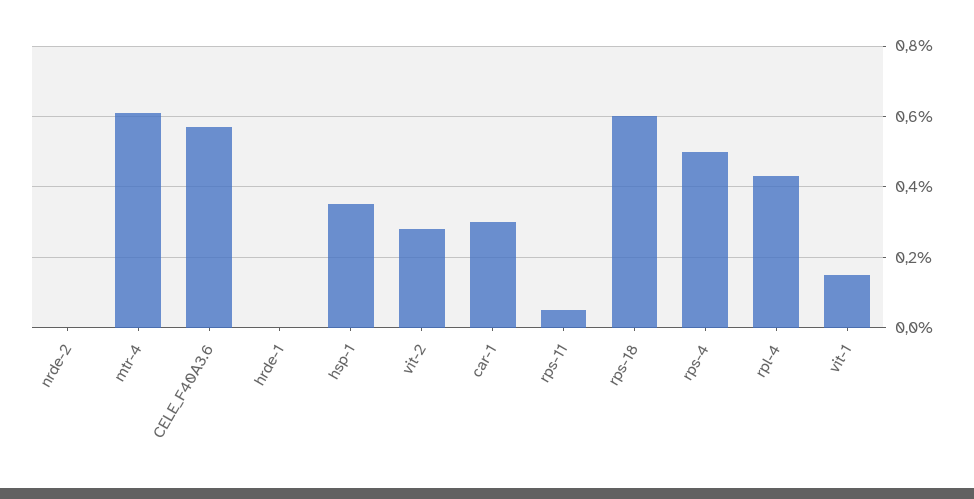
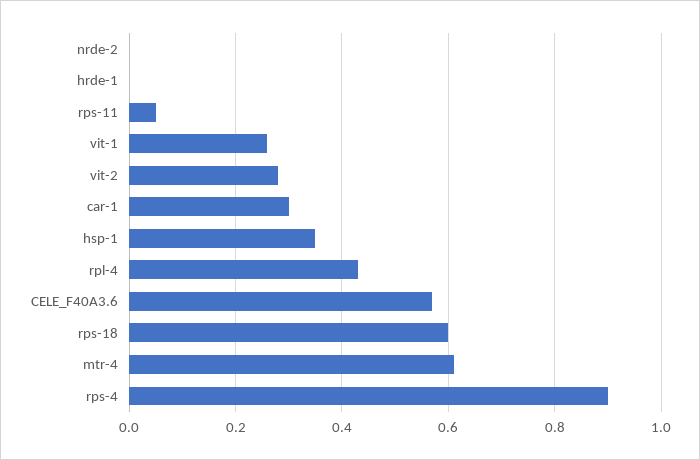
rps-4: 0.5 -> 0.9
vit-1: 0.15 -> 0.25

